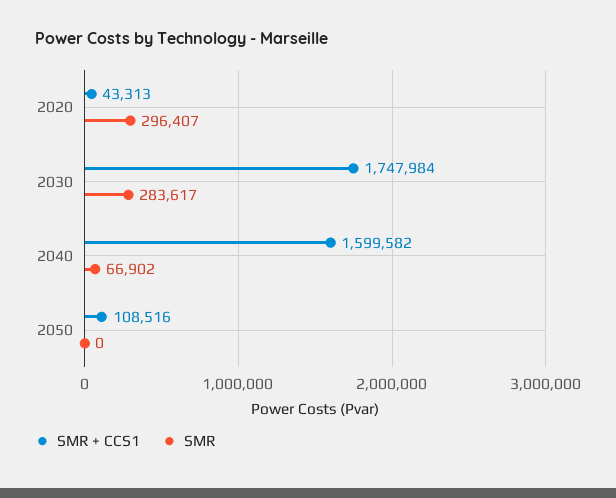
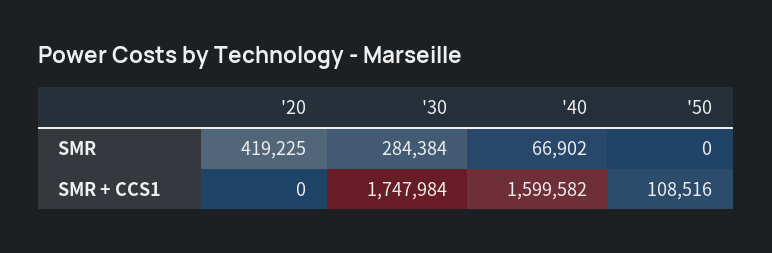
SMR + CCS1, 2020: 43313 -> 0
SMR, 2020: 296407 -> 419225
SMR, 2030: 283617 -> 284384

